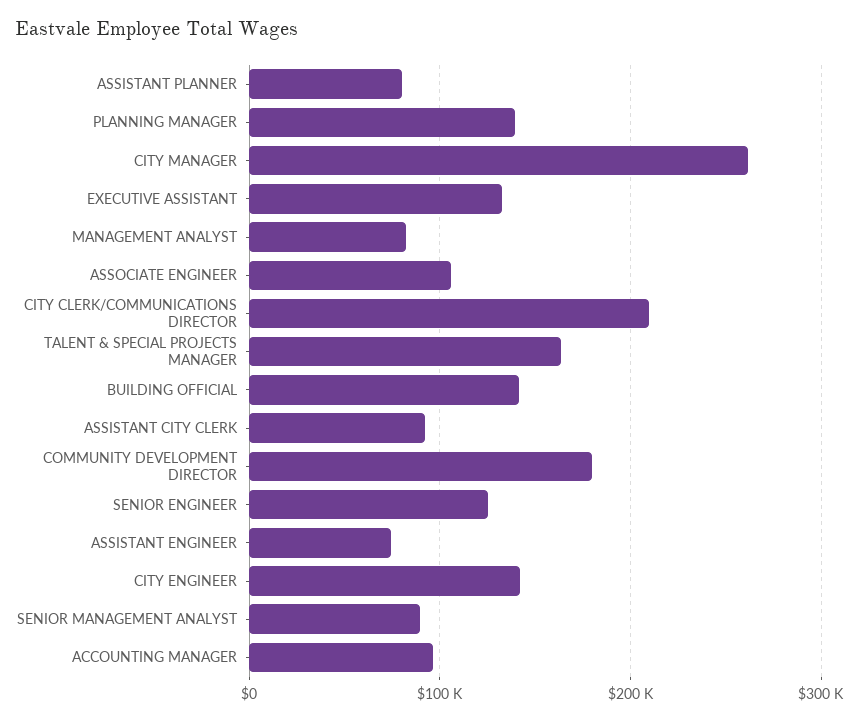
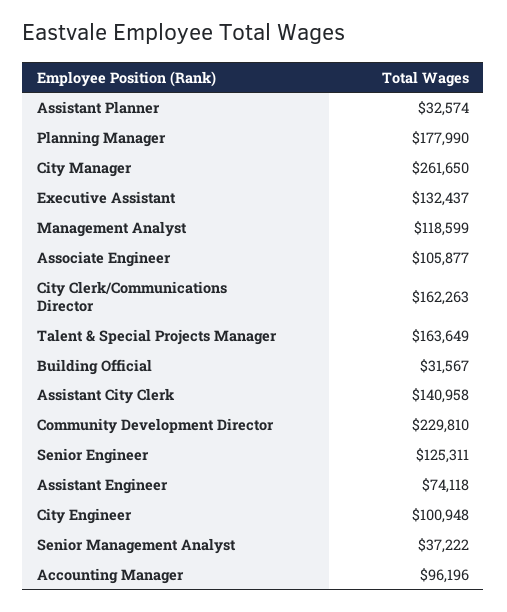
ASSISTANT PLANNER: 80000 -> 32574
PLANNING MANAGER: 140000 -> 177990
MANAGEMENT ANALYST: 80000 -> 118599
CITY CLERK/COMMUNICATIONS DIRECTOR: 210000 -> 162263
BUILDING OFFICIAL: 140000 -> 31567
ASSISTANT CITY CLERK: 90000 -> 140958
COMMUNITY DEVELOPMENT DIRECTOR: 180000 -> 229810
CITY ENGINEER: 140000 -> 100948
SENIOR MANAGEMENT ANALYST: 90000 -> 37222

